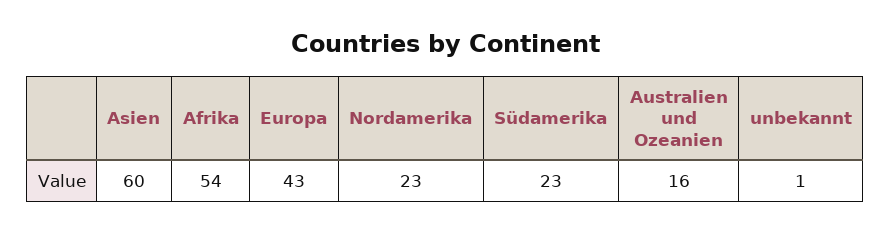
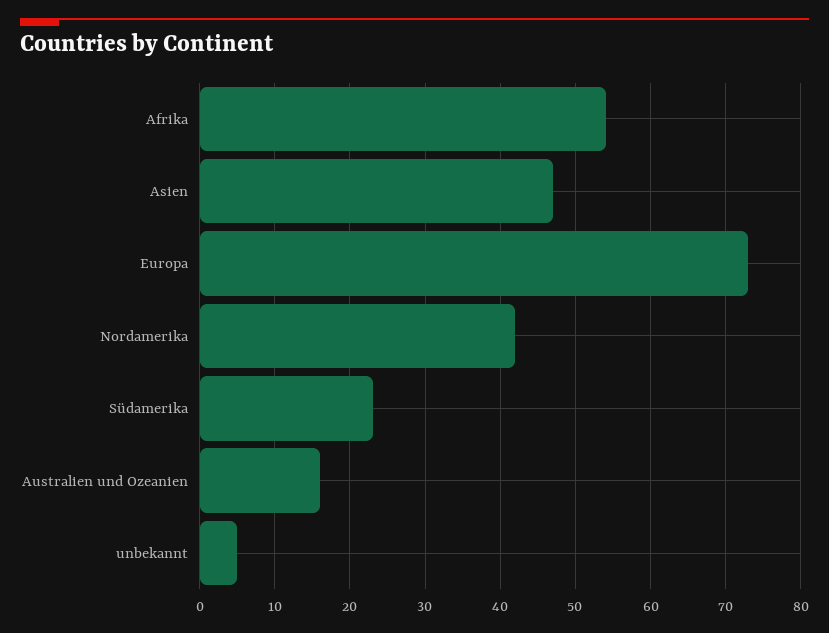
Asien: 60 -> 47
Europa: 43 -> 73
Nordamerika: 23 -> 42
unbekannt: 1 -> 5

